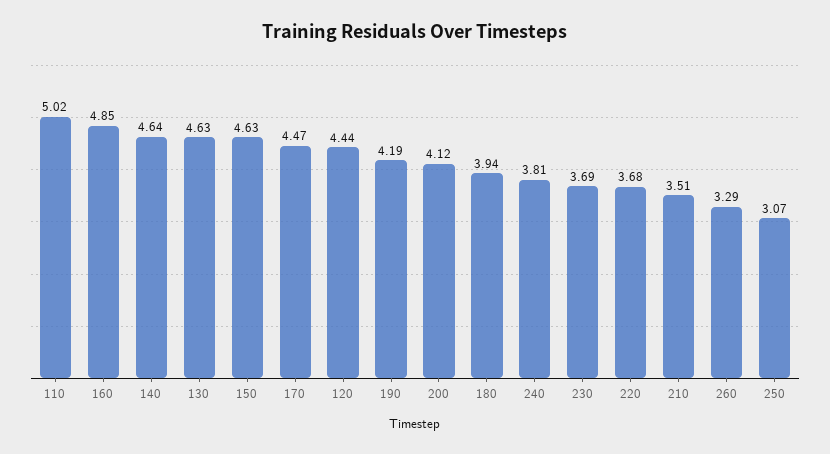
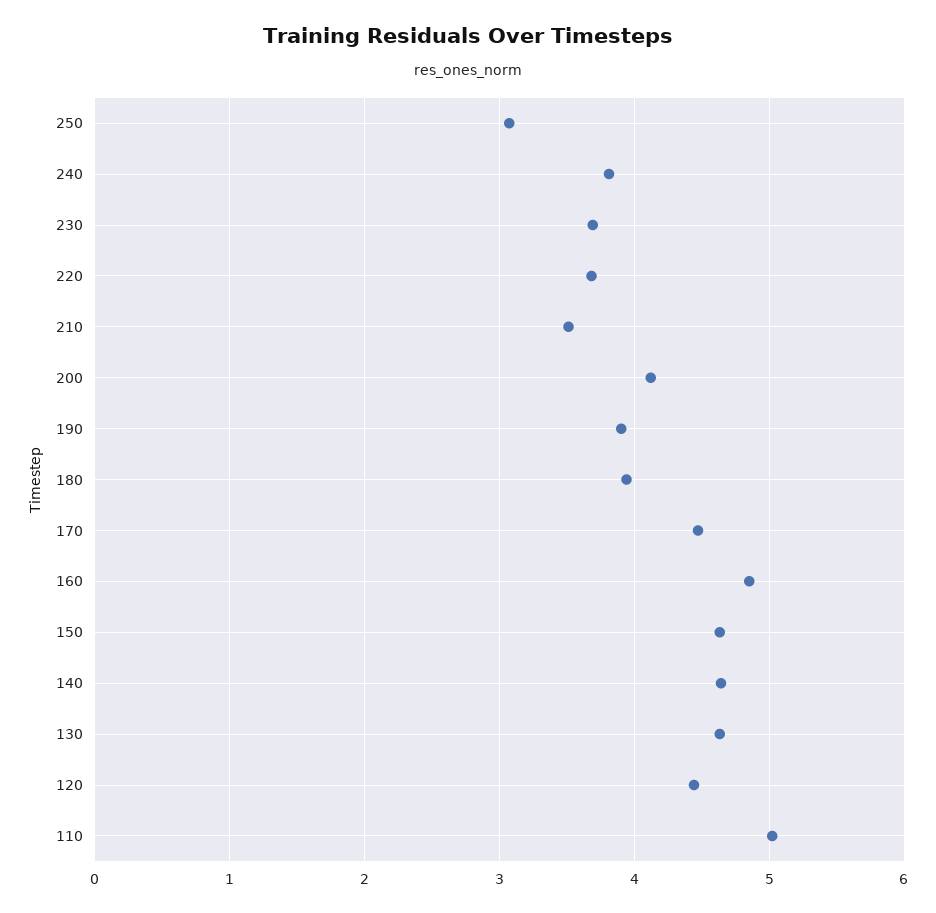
190: 4.19 -> 3.9
260: 3.29 -> none

